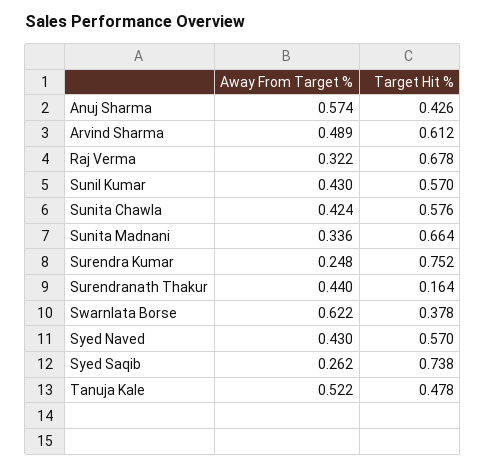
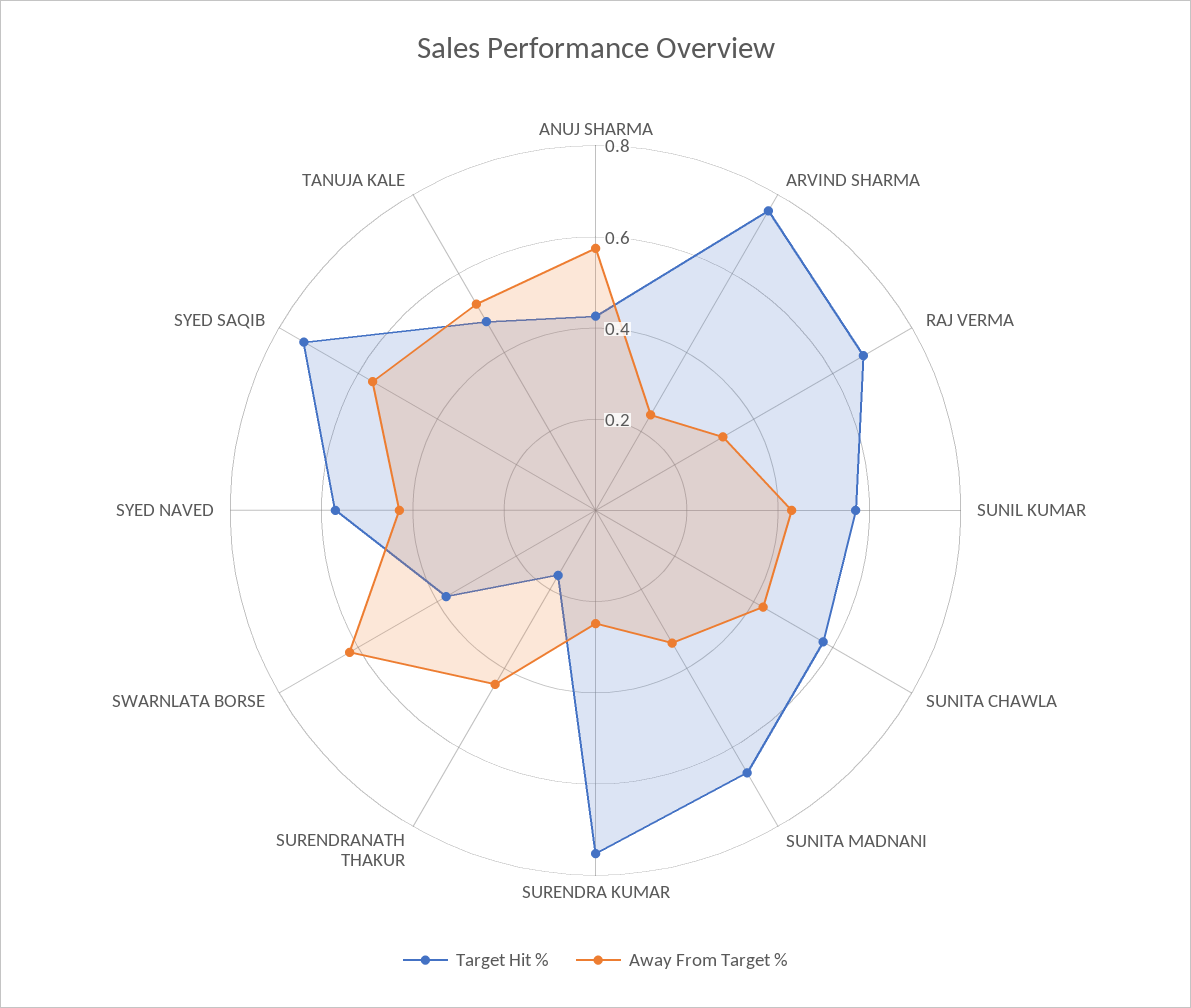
Away From Target %, Arvind Sharma: 0.489 -> 0.25
Target Hit %, Arvind Sharma: 0.612 -> 0.75
Away From Target %, Syed Saqib: 0.262 -> 0.55

